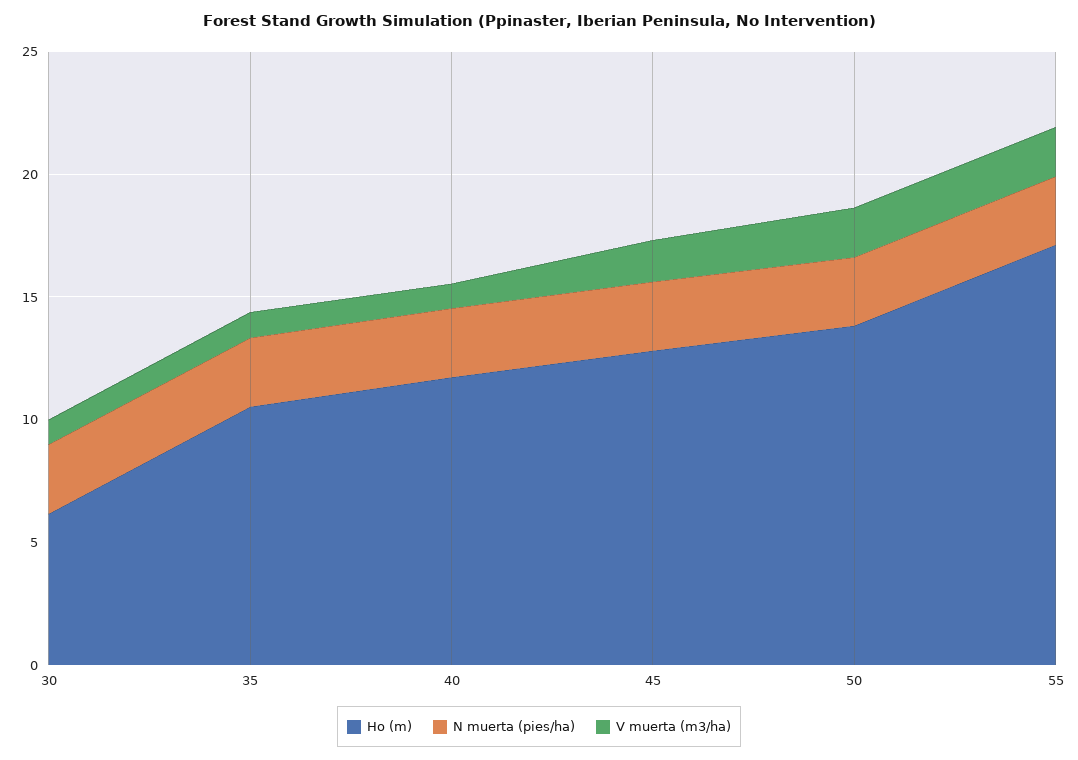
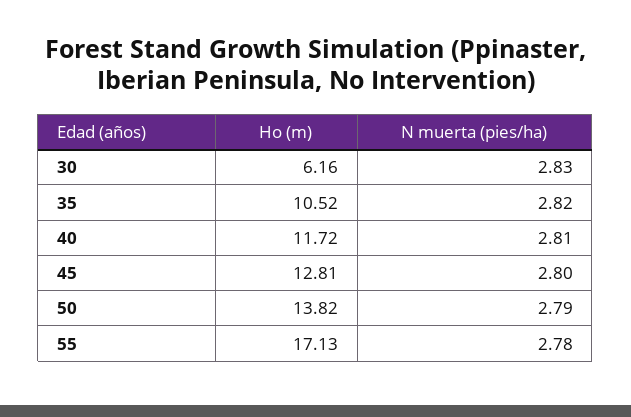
V muerta (m3/ha), 30: 1 -> none
V muerta (m3/ha), 35: 1 -> none
V muerta (m3/ha), 40: 1 -> none
V muerta (m3/ha), 45: 2 -> none
V muerta (m3/ha), 50: 2 -> none
V muerta (m3/ha), 55: 2 -> none

